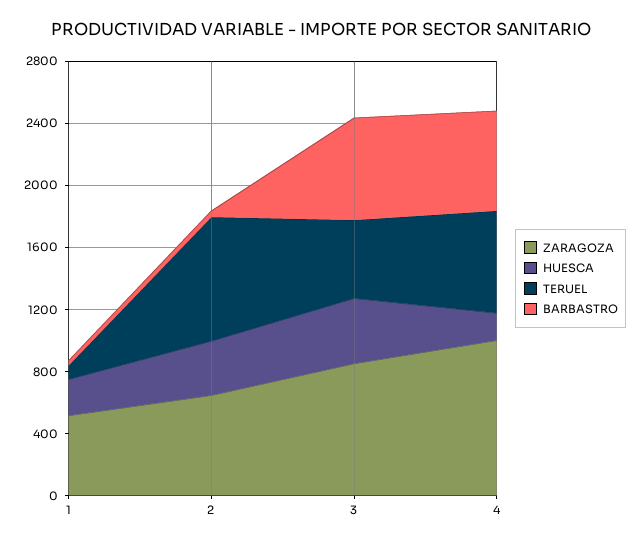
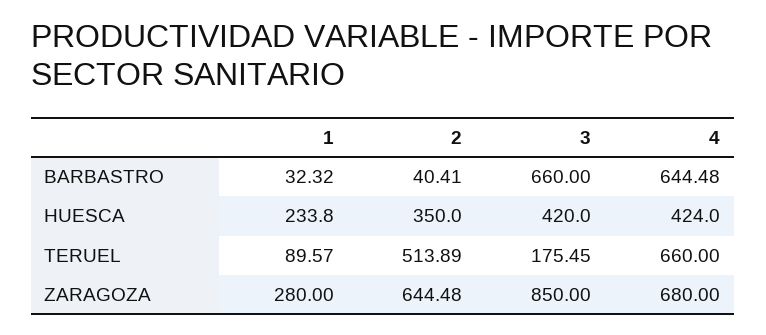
ZARAGOZA, 1: 500 -> 280
TERUEL, 2: 800 -> 513.89
TERUEL, 3: 500 -> 175.45
ZARAGOZA, 4: 1000 -> 680
HUESCA, 4: 200 -> 424

